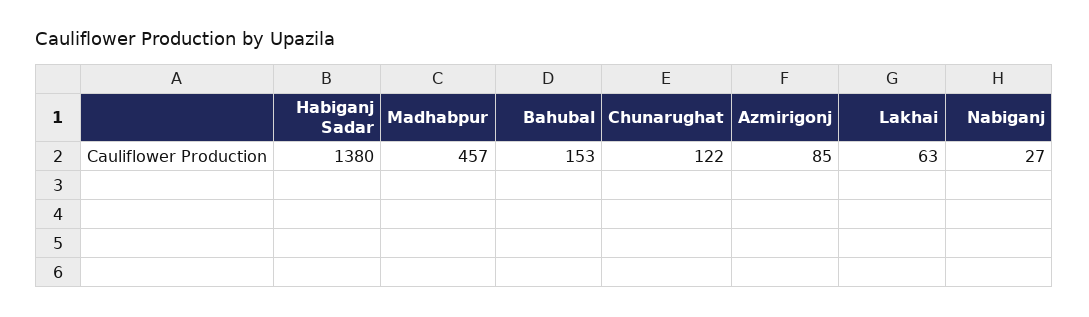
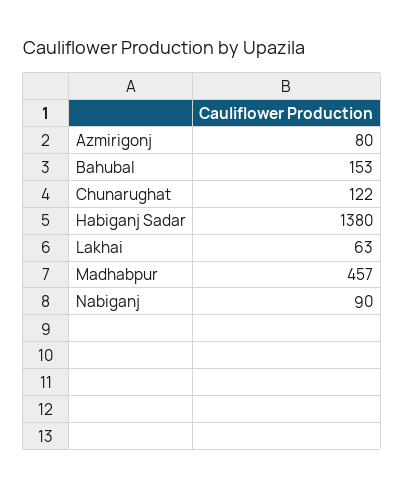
Azmirigonj: 85 -> 80
Nabiganj: 27 -> 90

